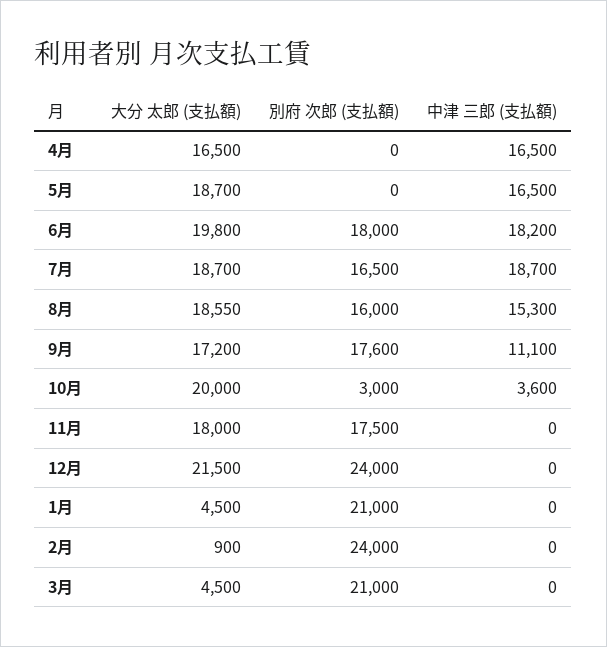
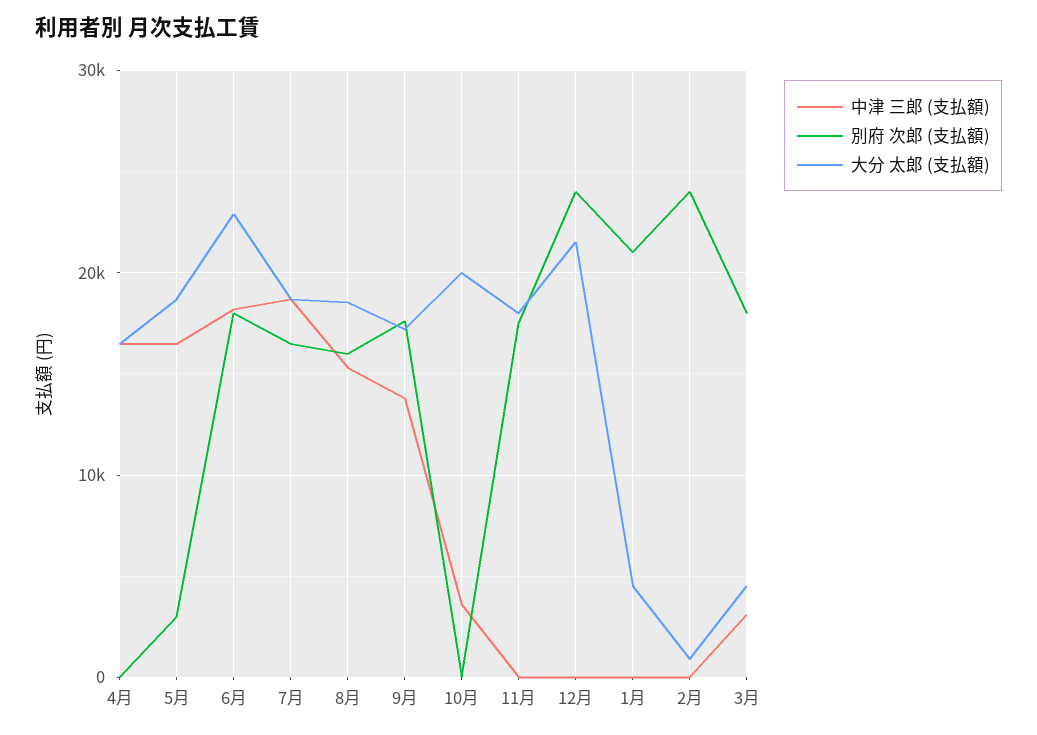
別府 次郎 (支払額), 5月: 0 -> 3000
大分 太郎 (支払額), 6月: 19800 -> 23000
中津 三郎 (支払額), 9月: 11100 -> 14000
別府 次郎 (支払額), 10月: 3000 -> 0
別府 次郎 (支払額), 3月: 21000 -> 18000
中津 三郎 (支払額), 3月: 0 -> 3000

